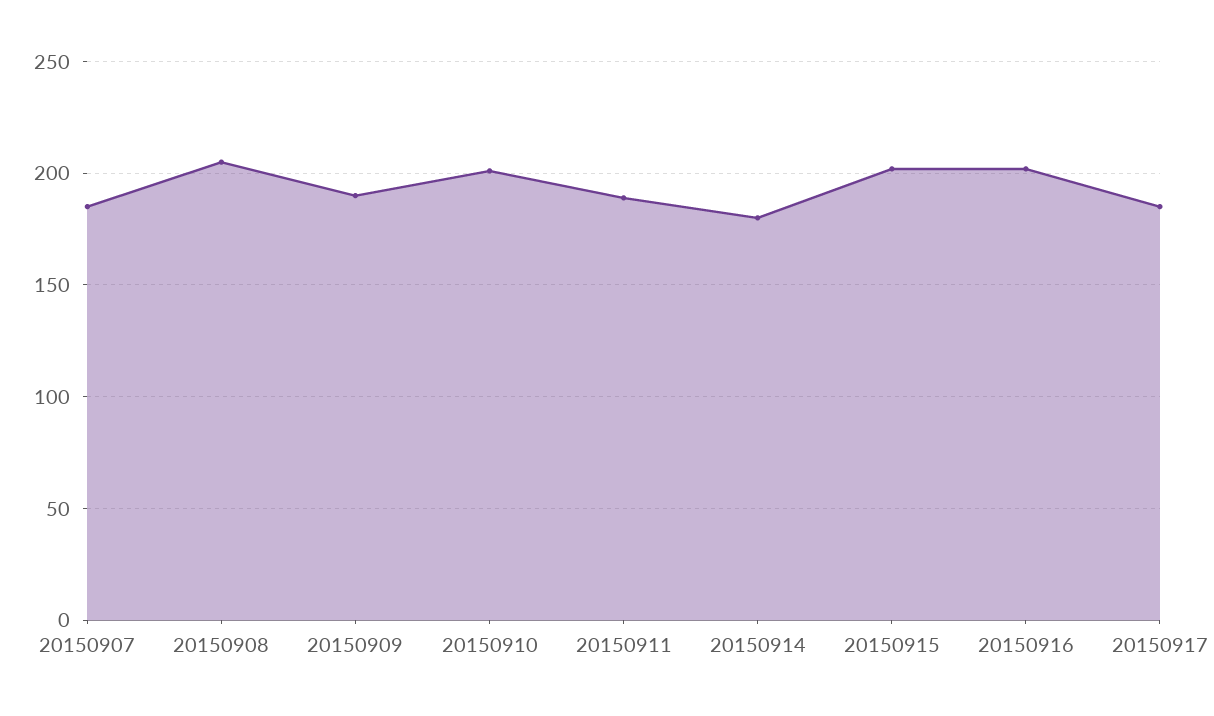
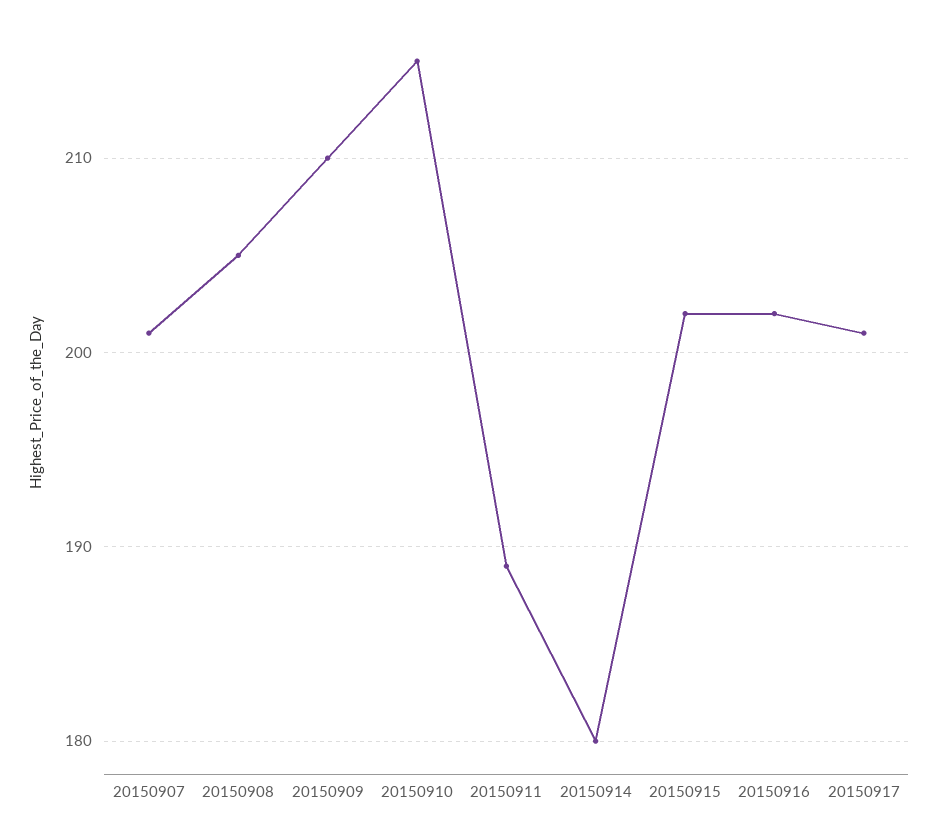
20150907: 185 -> 201
20150909: 190 -> 210
20150910: 200 -> 215
20150917: 185 -> 201

